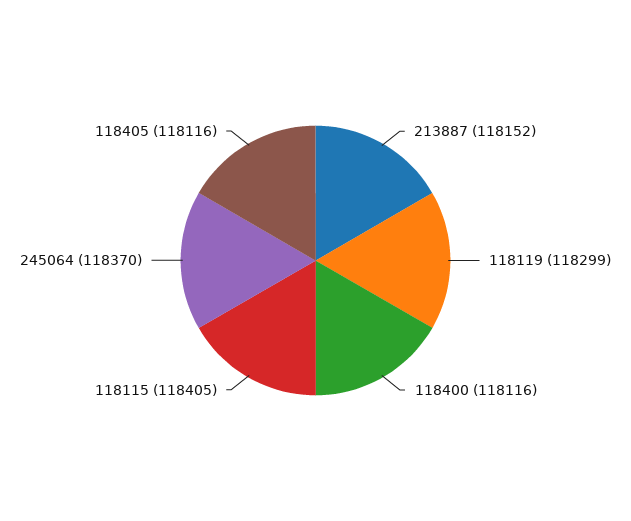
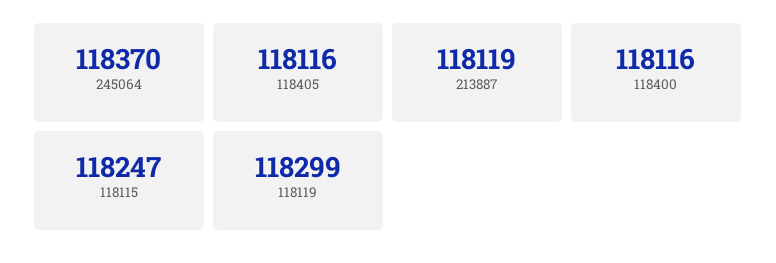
213887: 118152 -> 118119
118115: 118405 -> 118247

